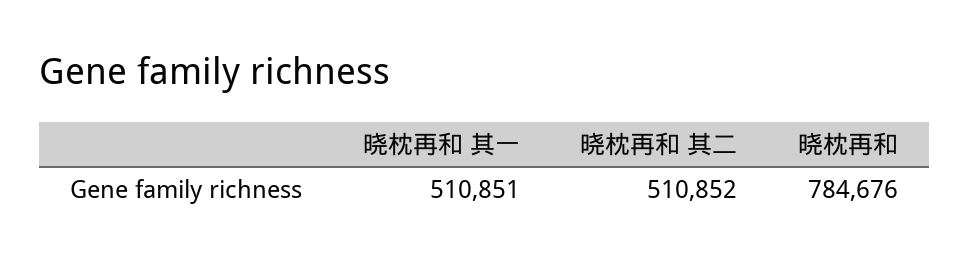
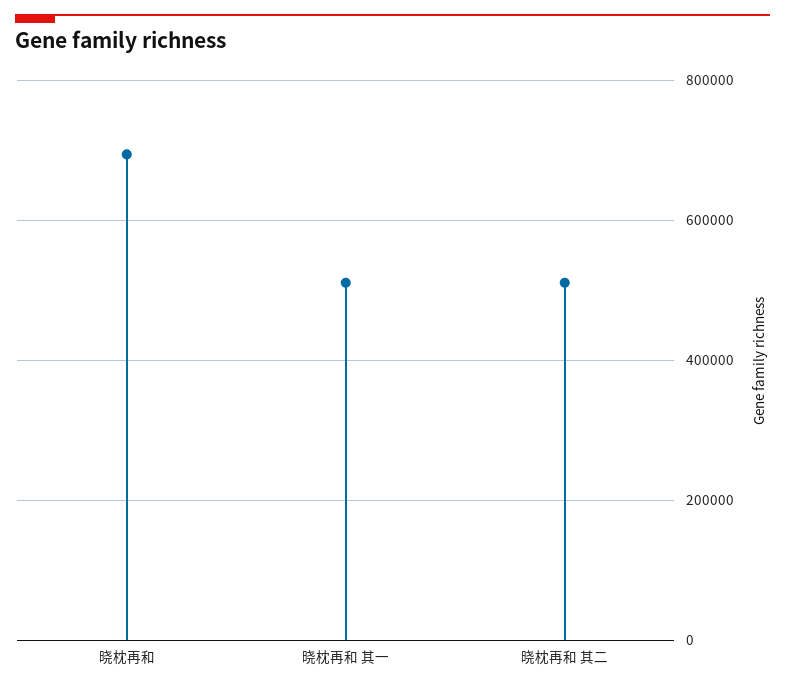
晓枕再和: 784676 -> 700000

